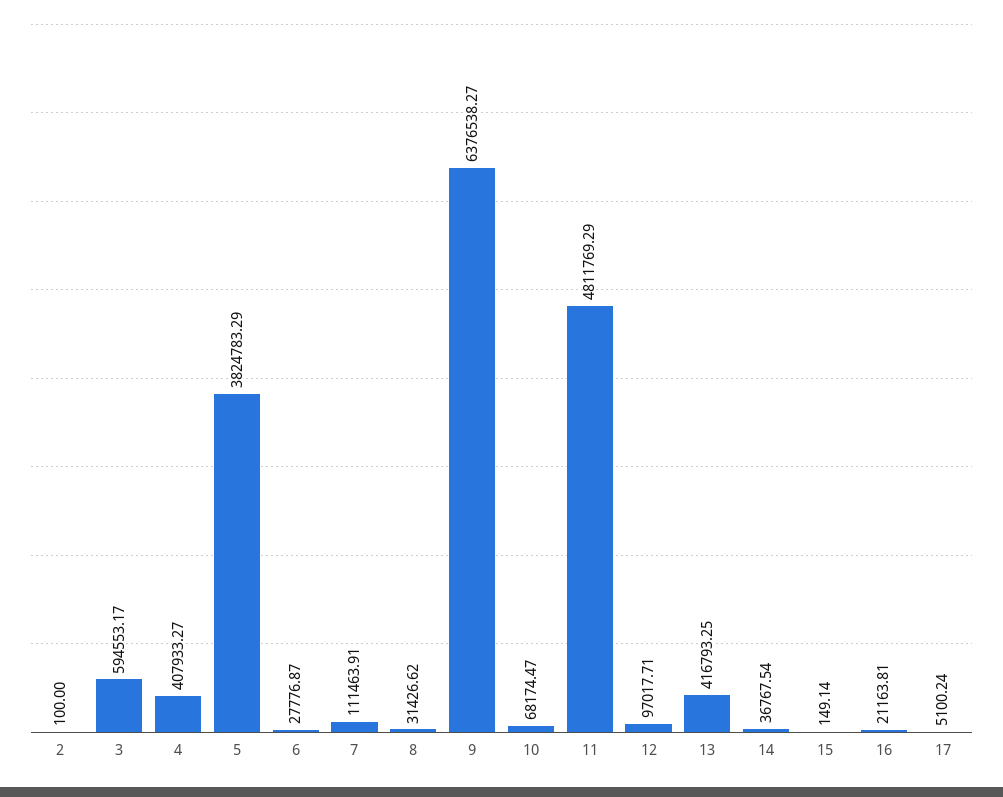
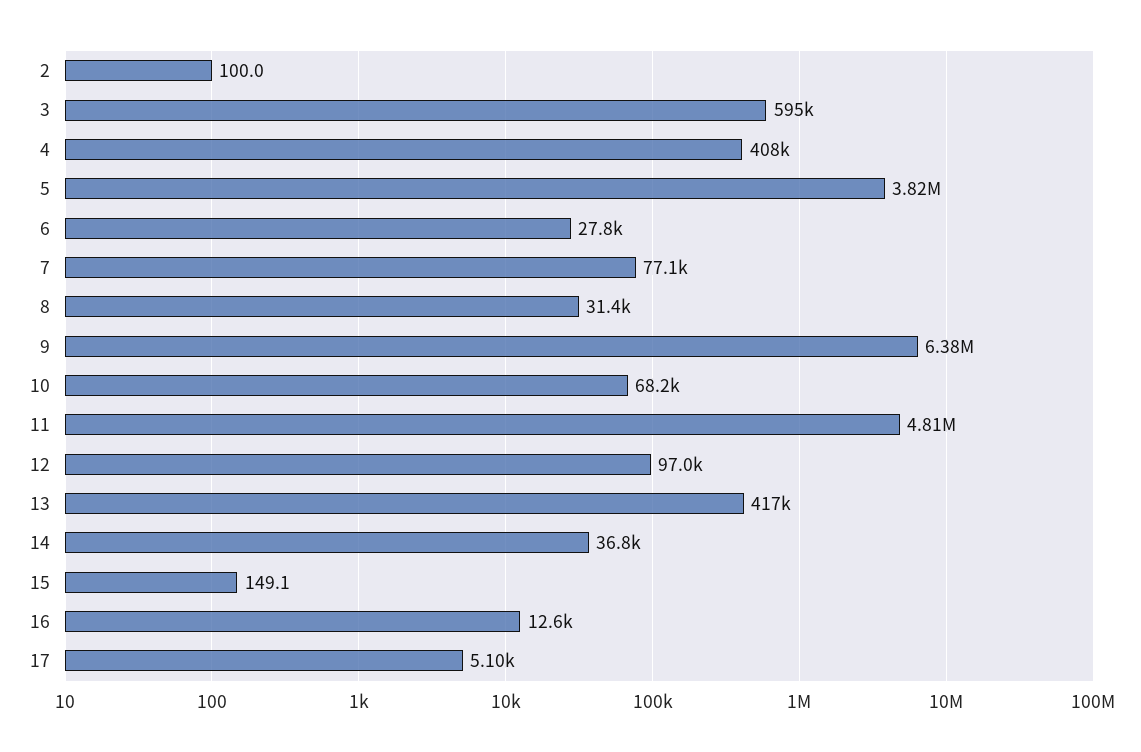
7: 111463.91 -> 77100
16: 21163.81 -> 12600

